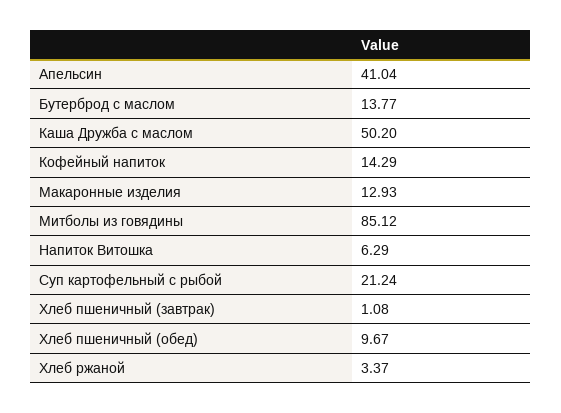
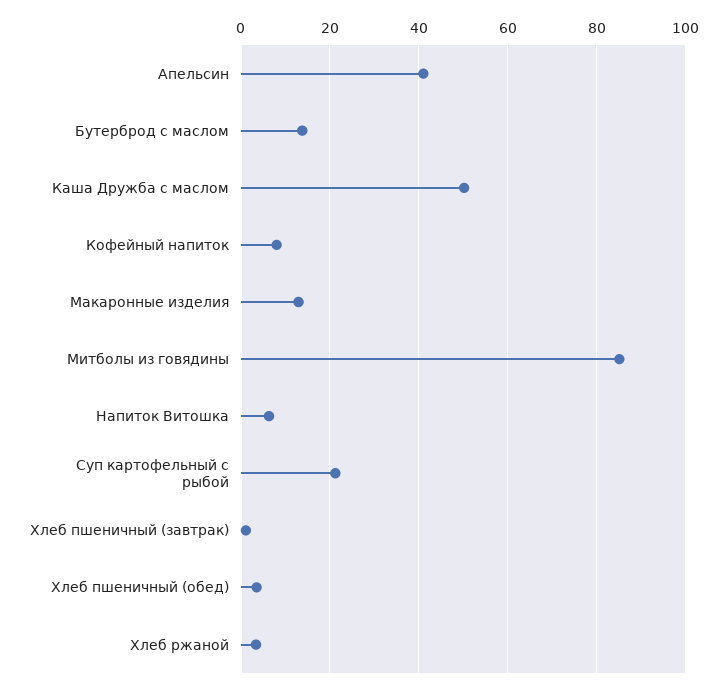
Кофейный напиток: 14.29 -> 8
Хлеб пшеничный (обед): 9.67 -> 4

